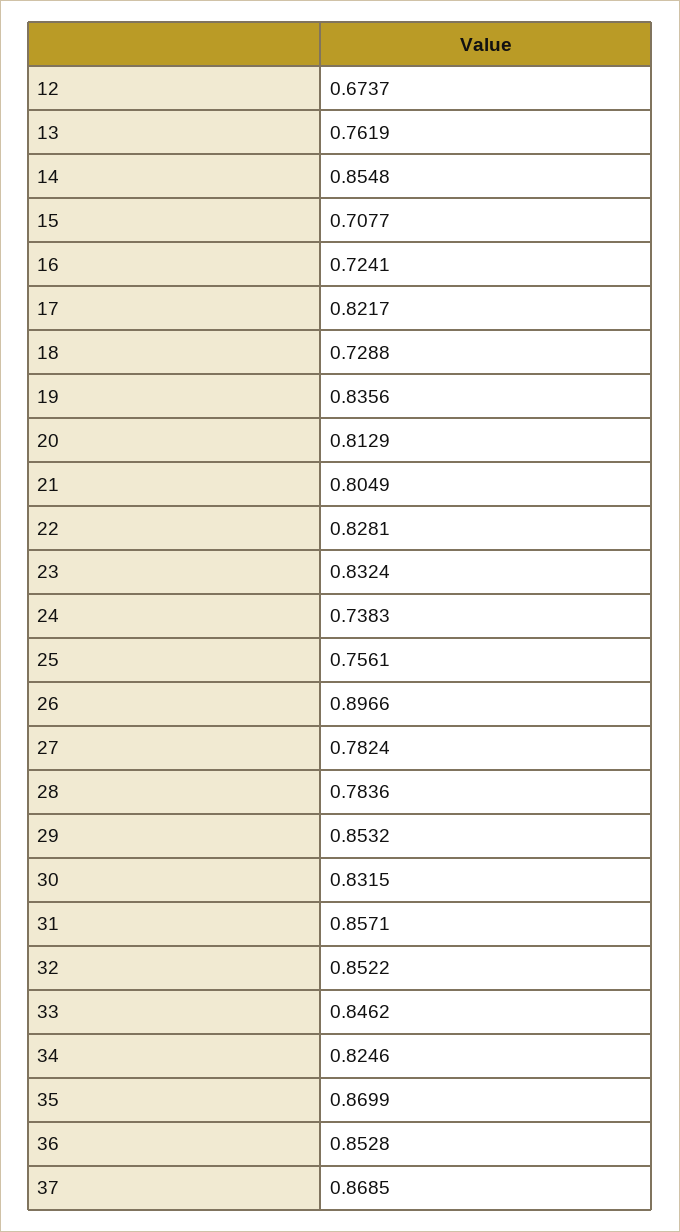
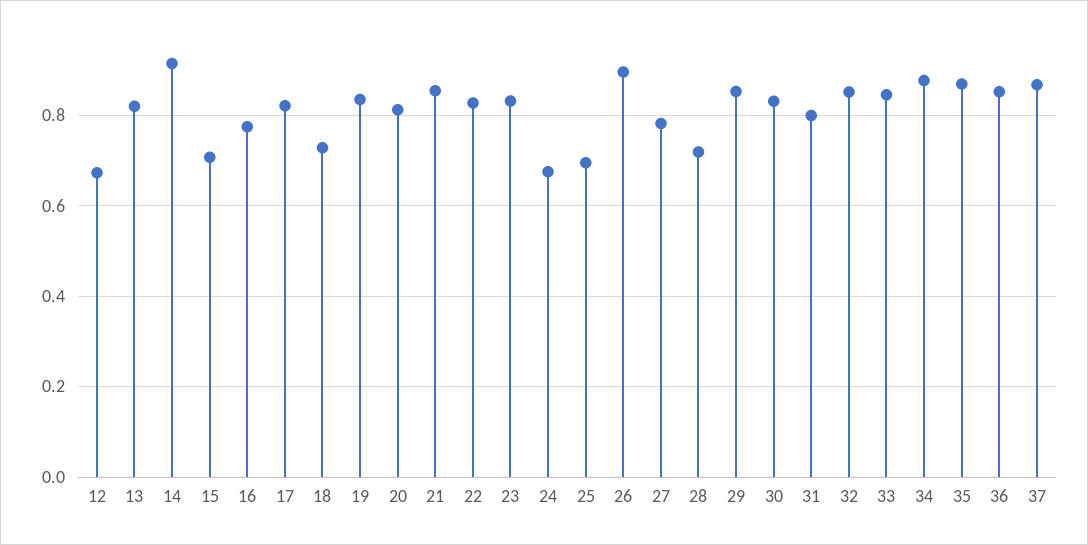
13: 0.7619 -> 0.82
14: 0.8548 -> 0.92
16: 0.7241 -> 0.78
21: 0.8049 -> 0.86
24: 0.7383 -> 0.68
25: 0.7561 -> 0.7
28: 0.7836 -> 0.72
31: 0.8571 -> 0.8
34: 0.8246 -> 0.88

